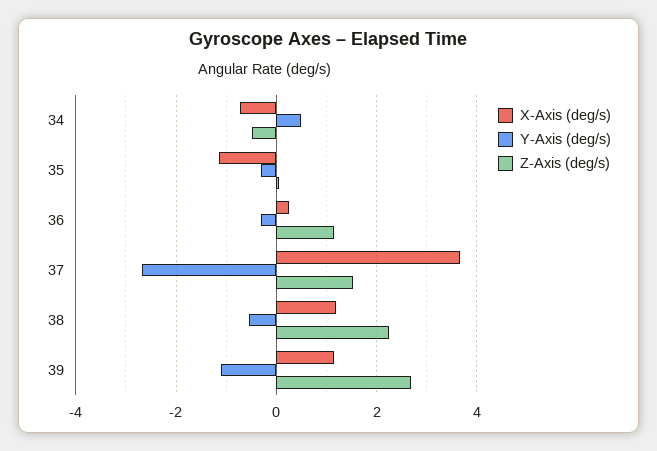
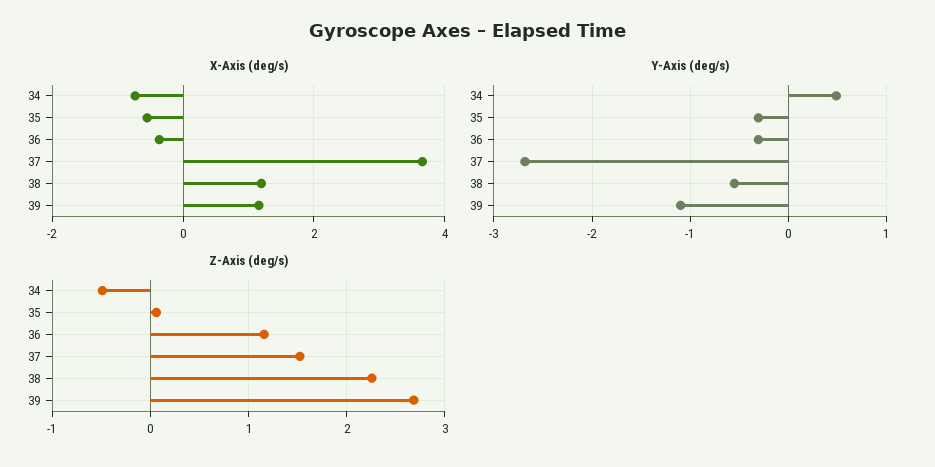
X-Axis (deg/s), 35: -1.2 -> -0.6
X-Axis (deg/s), 36: 0.2 -> -0.4

